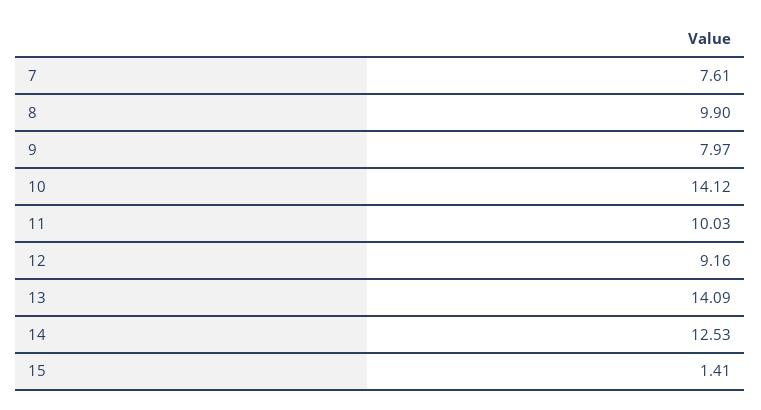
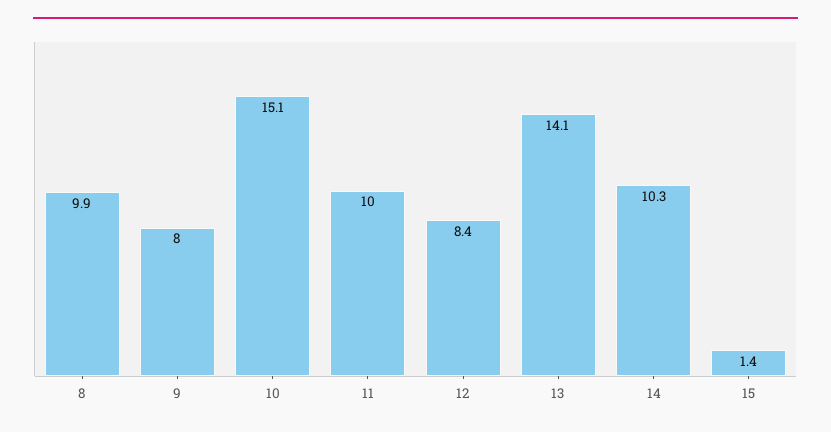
7: 7.61 -> none
10: 14.12 -> 15.1
12: 9.16 -> 8.4
14: 12.53 -> 10.3

